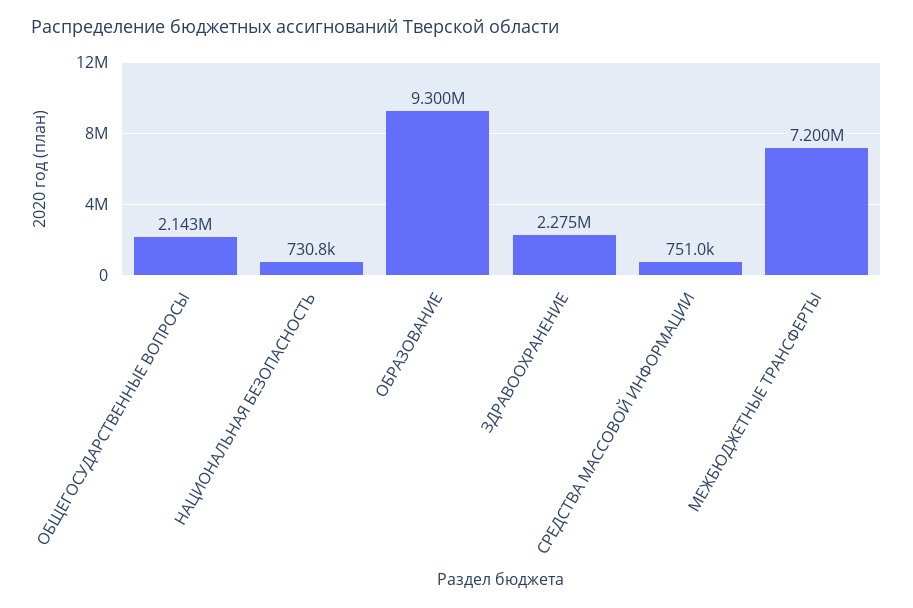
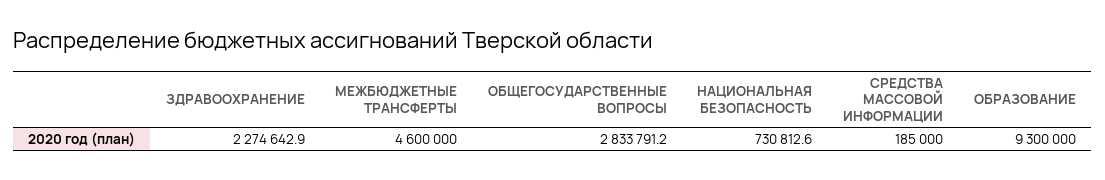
ОБЩЕГОСУДАРСТВЕННЫЕ ВОПРОСЫ: 2143000 -> 2833791.2
СРЕДСТВА МАССОВОЙ ИНФОРМАЦИИ: 751000 -> 185000
МЕЖБЮДЖЕТНЫЕ ТРАНСФЕРТЫ: 7200000 -> 4600000

